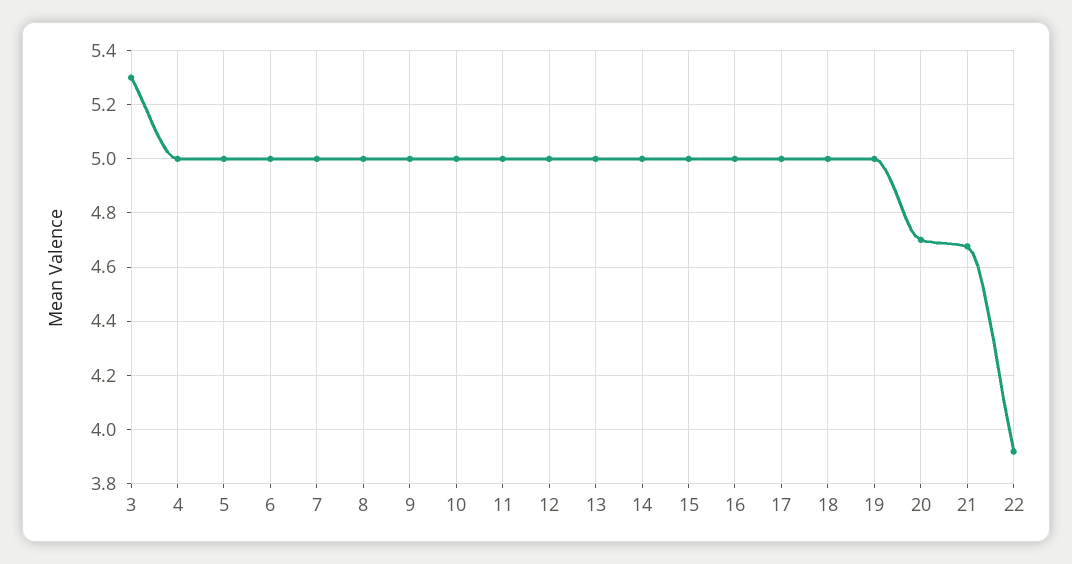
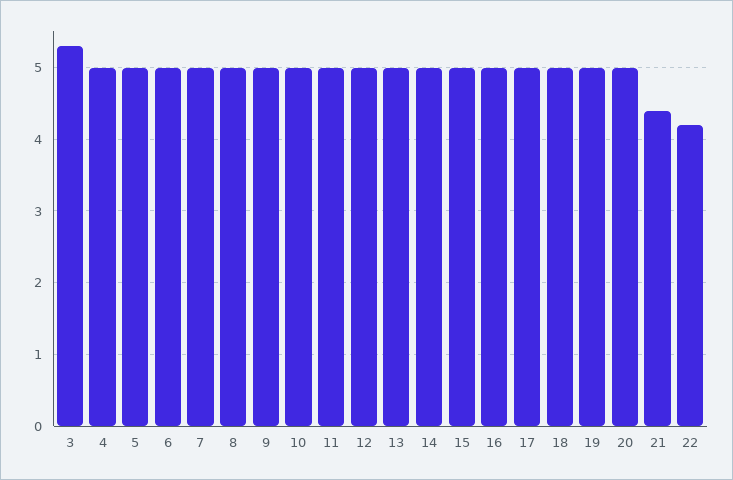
20: 4.7 -> 5
21: 4.675 -> 4.4
22: 3.925 -> 4.2

